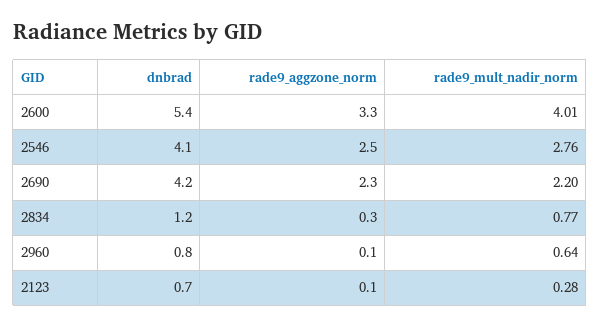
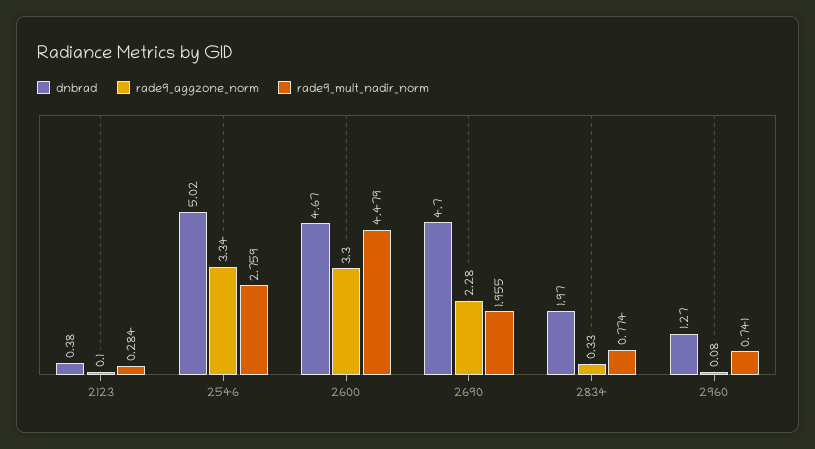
dnbrad, 2600: 5.4 -> 4.67
rade9_mult_nadir_norm, 2600: 4.01 -> 4.479
dnbrad, 2546: 4.1 -> 5.02
rade9_aggzone_norm, 2546: 2.5 -> 3.34
dnbrad, 2690: 4.2 -> 4.7
rade9_mult_nadir_norm, 2690: 2.2 -> 1.955
dnbrad, 2834: 1.2 -> 1.97
dnbrad, 2960: 0.8 -> 1.27
rade9_mult_nadir_norm, 2960: 0.64 -> 0.741
dnbrad, 2123: 0.7 -> 0.38

